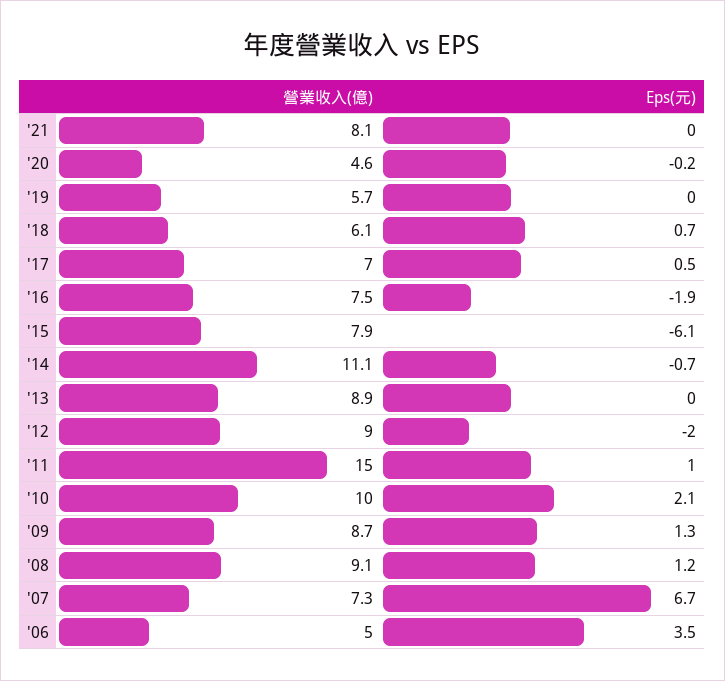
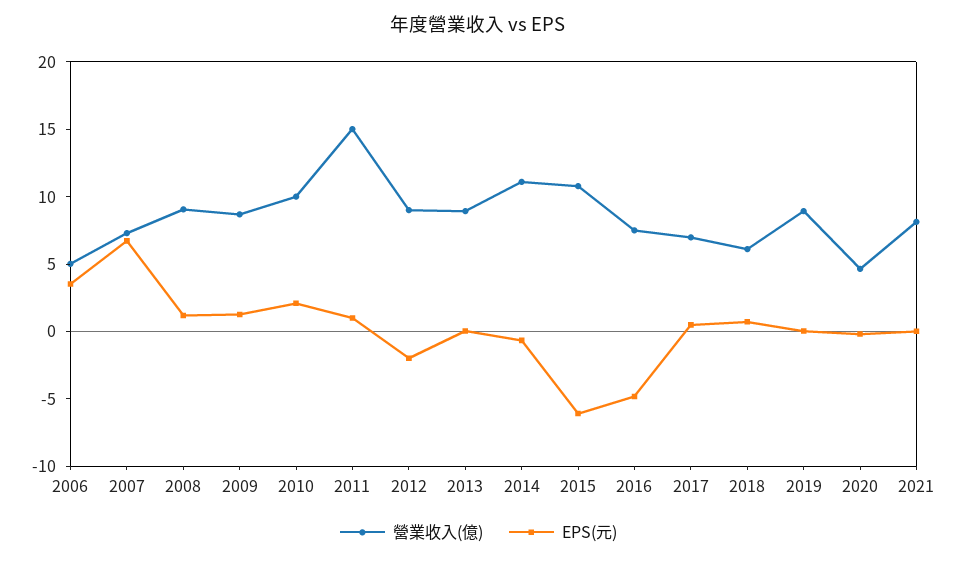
營業收入(億), '19: 5.7 -> 9
Eps(元), '16: -1.9 -> -5
營業收入(億), '15: 7.9 -> 11

